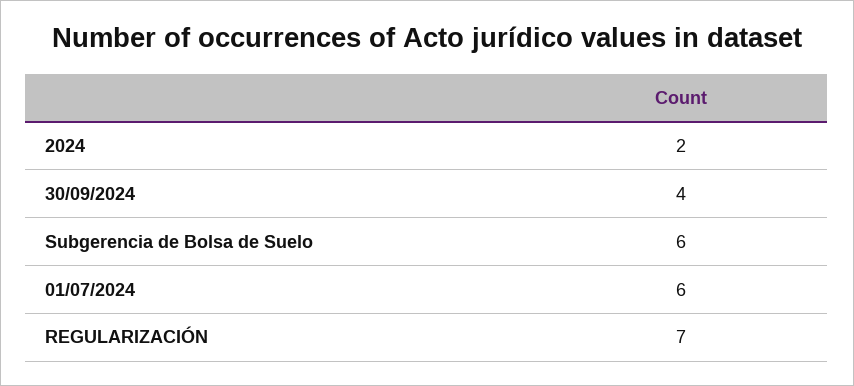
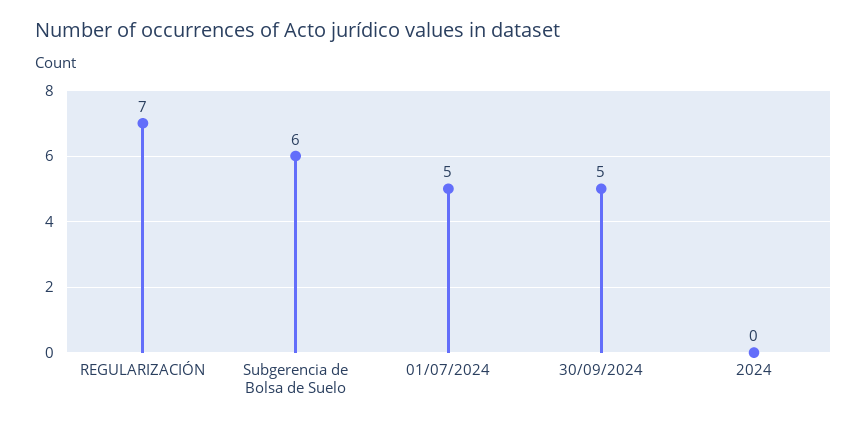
2024: 2 -> 0
30/09/2024: 4 -> 5
01/07/2024: 6 -> 5

